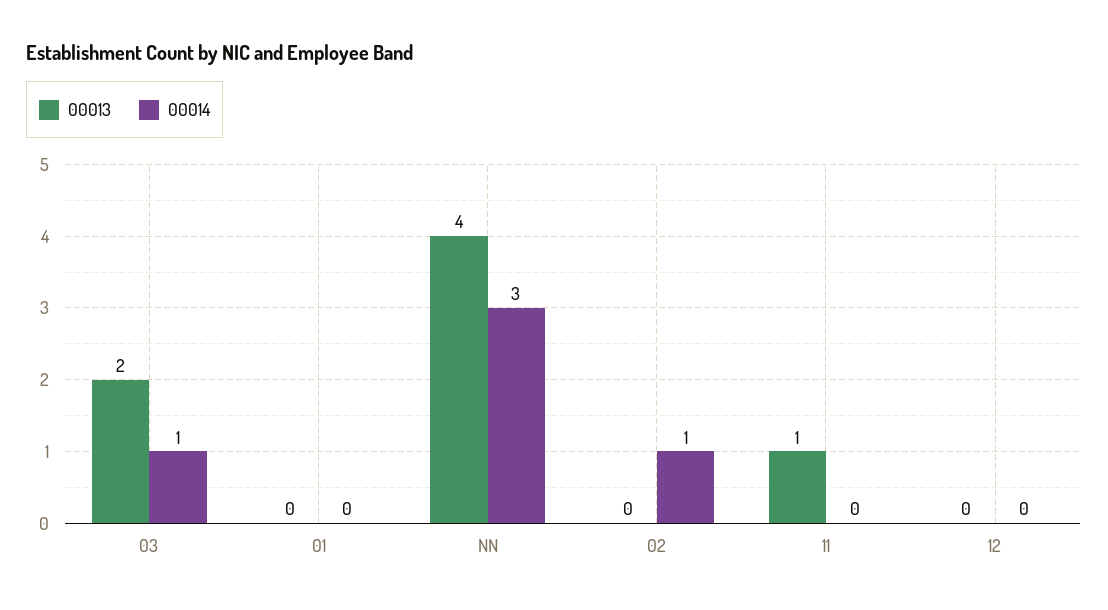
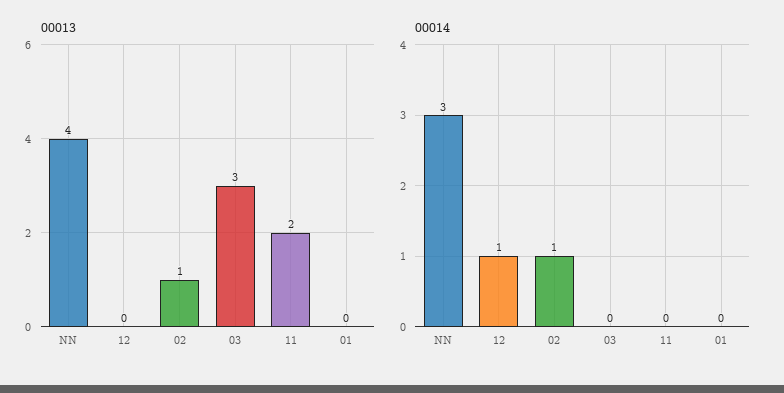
00013, 03: 2 -> 3
00014, 03: 1 -> 0
00013, 02: 0 -> 1
00013, 11: 1 -> 2
00014, 12: 0 -> 1

